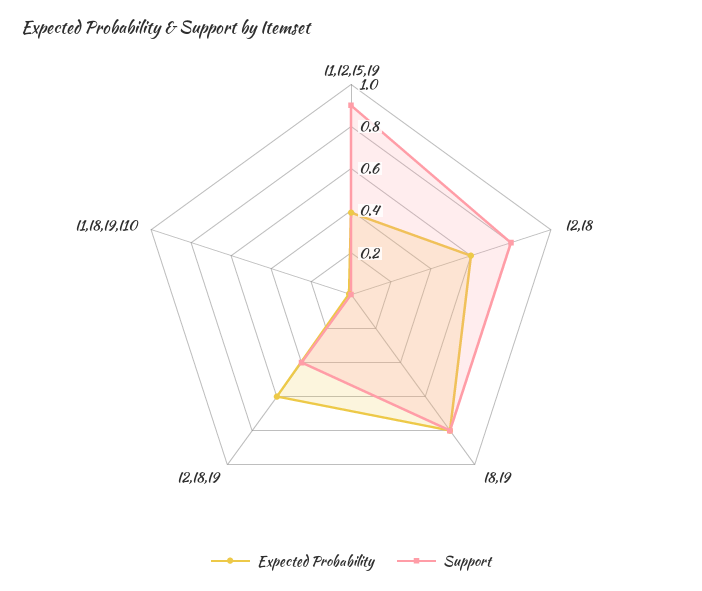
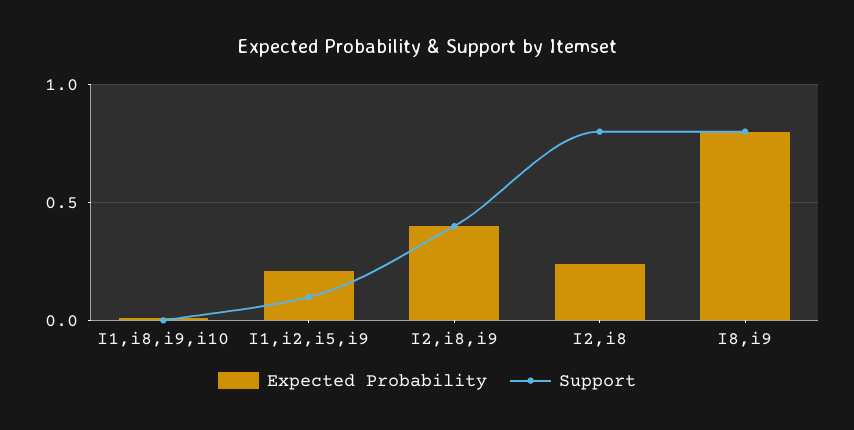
Expected Probability, I1,I2,I5,I9: 0.4 -> 0.2
Support, I1,I2,I5,I9: 0.9 -> 0.1
Expected Probability, I2,I8: 0.6 -> 0.25
Expected Probability, I2,I8,I9: 0.6 -> 0.4

